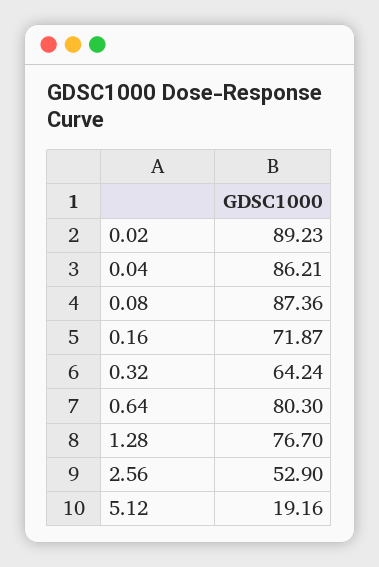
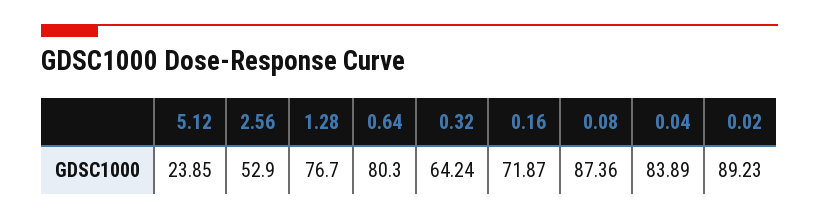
0.04: 86.21 -> 83.89
5.12: 19.16 -> 23.85

